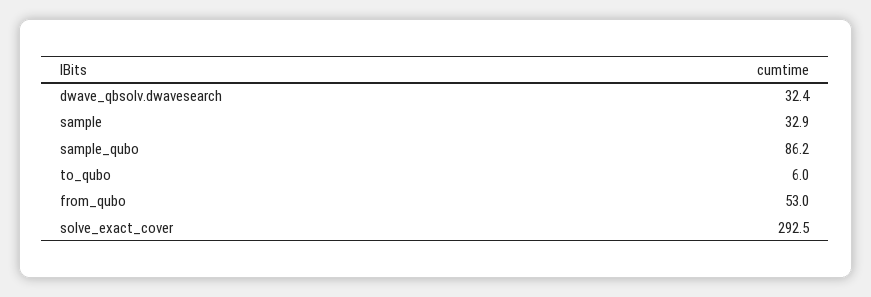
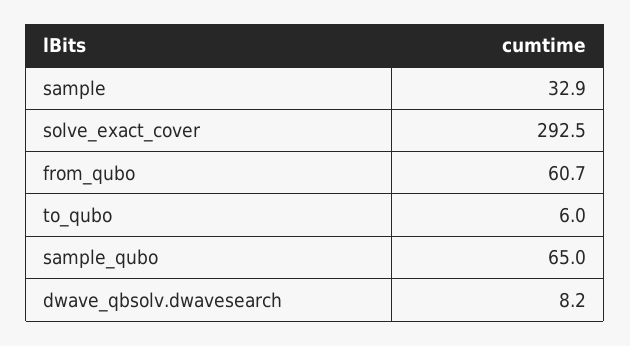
dwave_qbsolv.dwavesearch: 32.4 -> 8.2
sample_qubo: 86.2 -> 65
from_qubo: 53 -> 60.7

